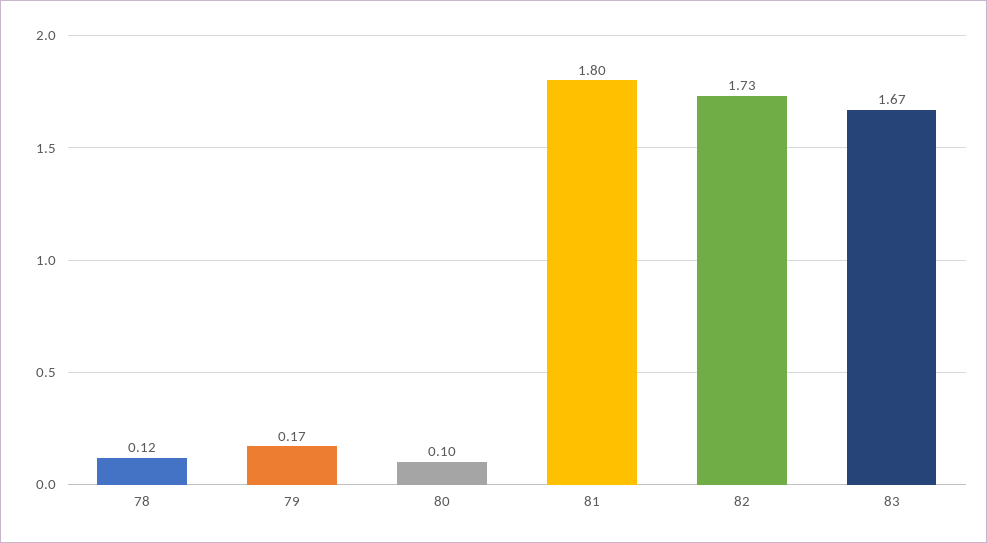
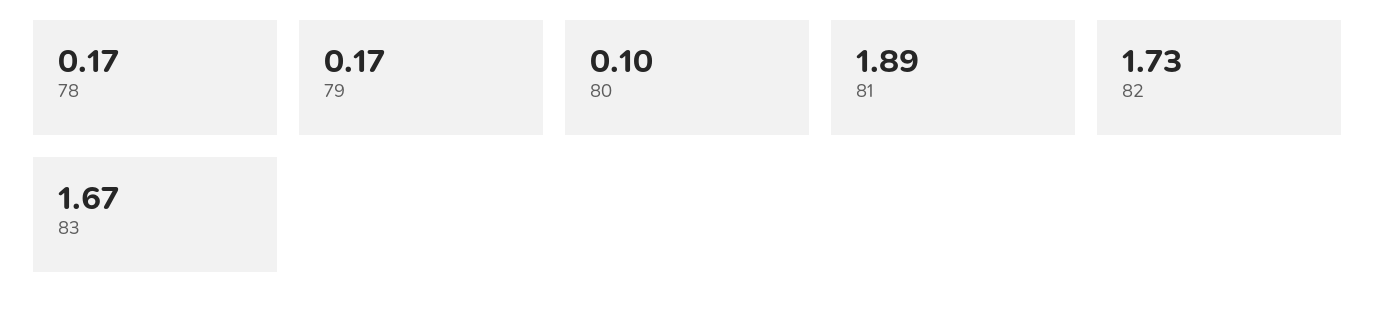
78: 0.12 -> 0.17
81: 1.8 -> 1.89

